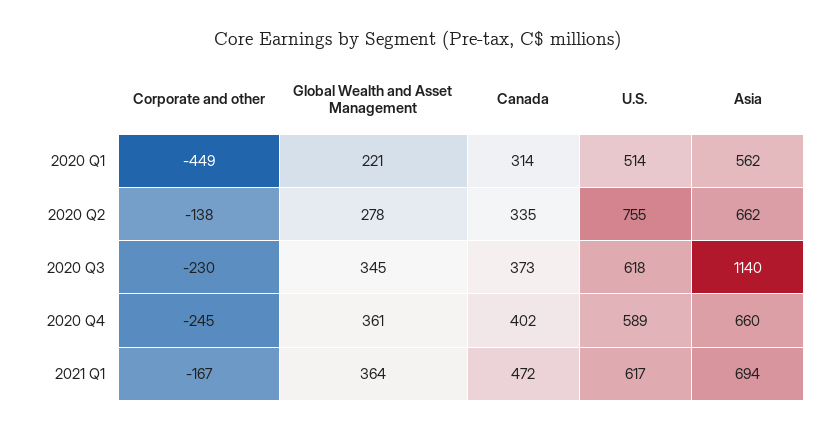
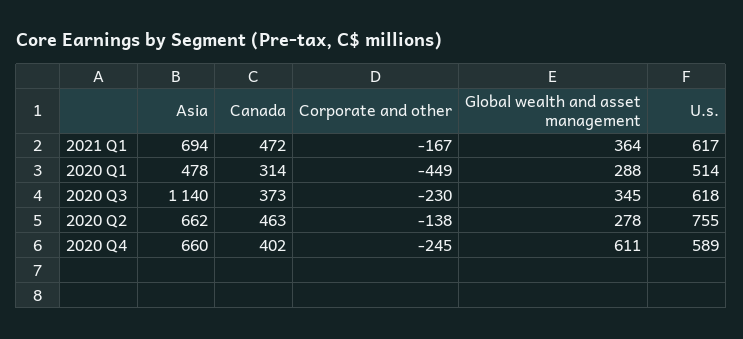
Global Wealth and Asset Management, 2020 Q1: 221 -> 288
Asia, 2020 Q1: 562 -> 478
Canada, 2020 Q2: 335 -> 463
Global Wealth and Asset Management, 2020 Q4: 361 -> 611

